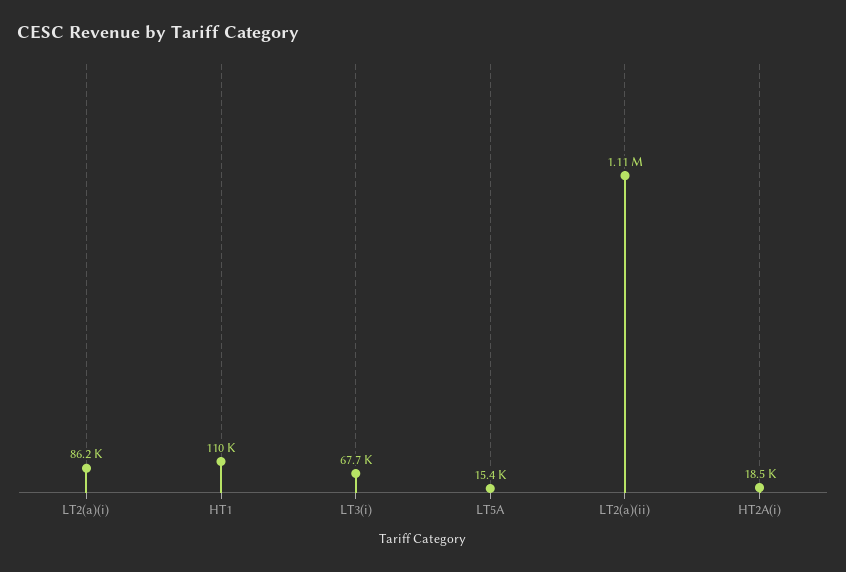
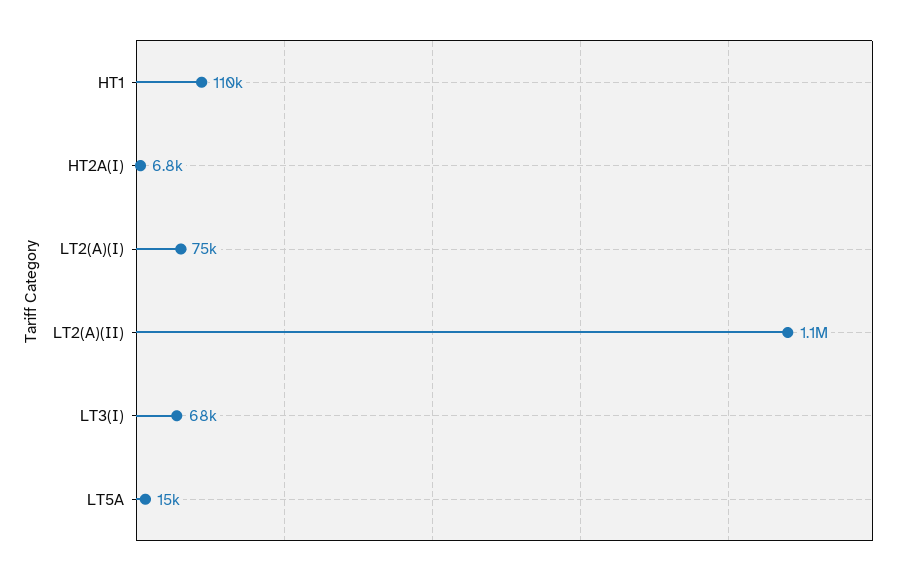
LT2(a)(i): 86200 -> 75000
HT2A(i): 18500 -> 6800

